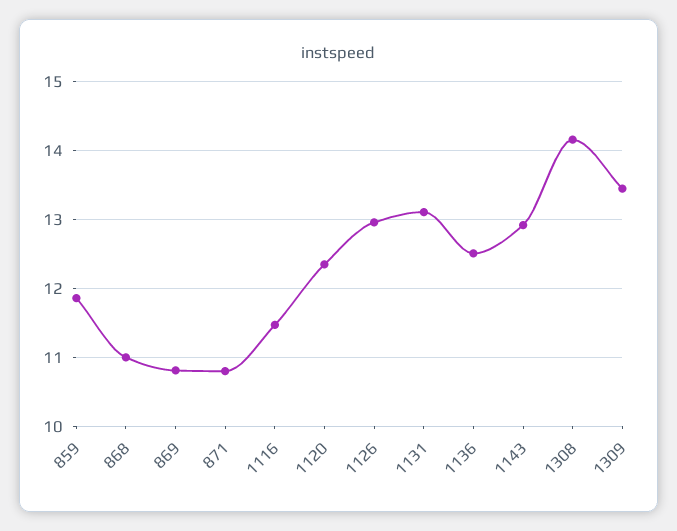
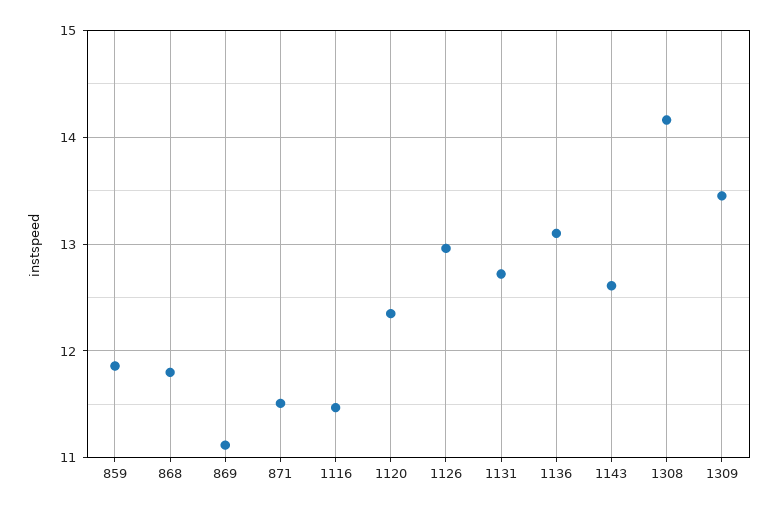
868: 11 -> 11.8
869: 10.8 -> 11.1
871: 10.8 -> 11.5
1131: 13.1 -> 12.7
1136: 12.5 -> 13.1
1143: 12.9 -> 12.6

